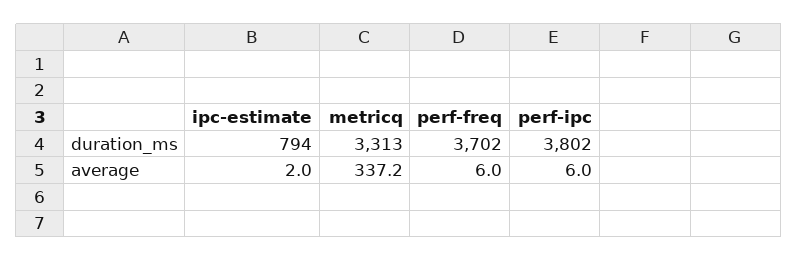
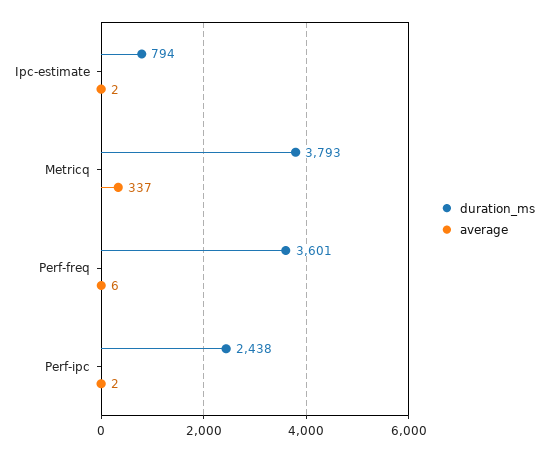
duration_ms, metricq: 3313 -> 3793
duration_ms, perf-freq: 3702 -> 3601
duration_ms, perf-ipc: 3802 -> 2438
average, perf-ipc: 6 -> 2

